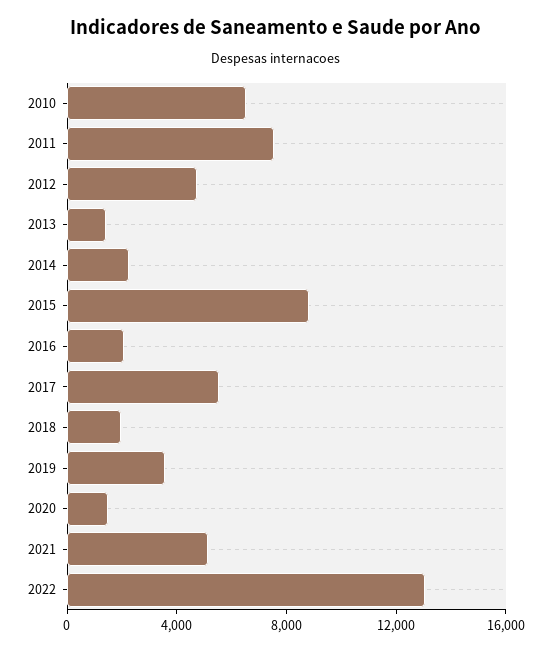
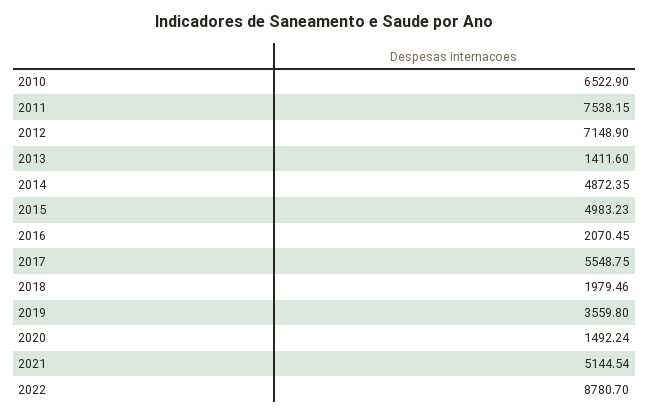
2012: 5000 -> 7148.9
2014: 2000 -> 4872.35
2015: 9000 -> 4983.23
2022: 13000 -> 8780.7

